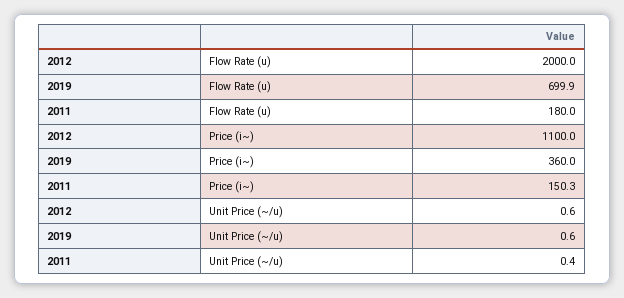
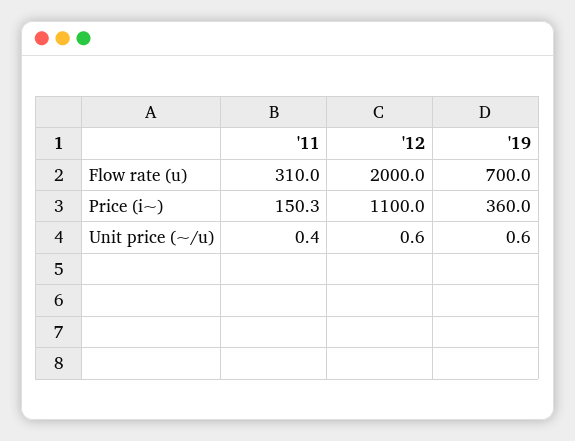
2019, Flow Rate (u): 699.9 -> 700
2011, Flow Rate (u): 180 -> 310

